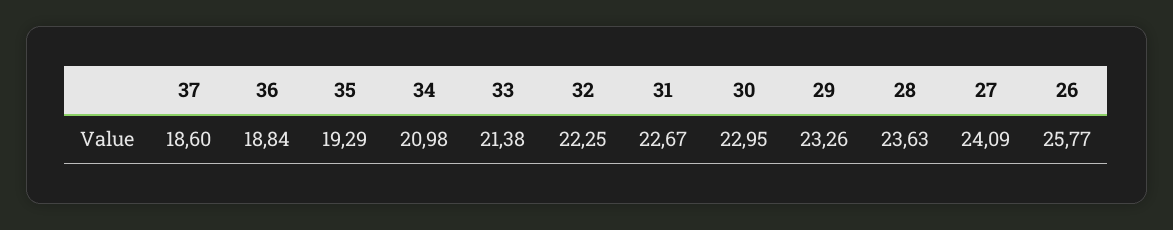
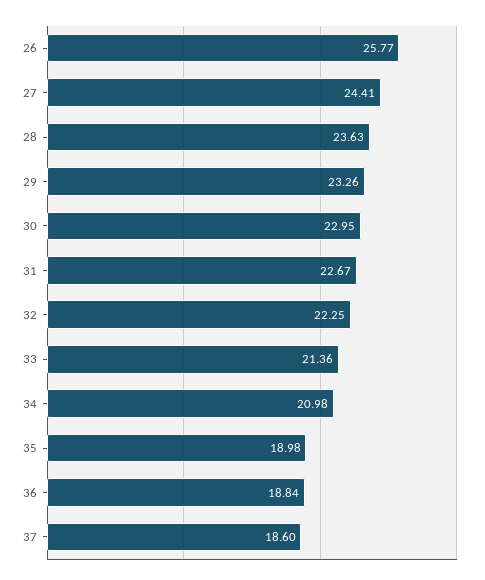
35: 19.29 -> 18.98
33: 21.38 -> 21.36
27: 24.09 -> 24.41

